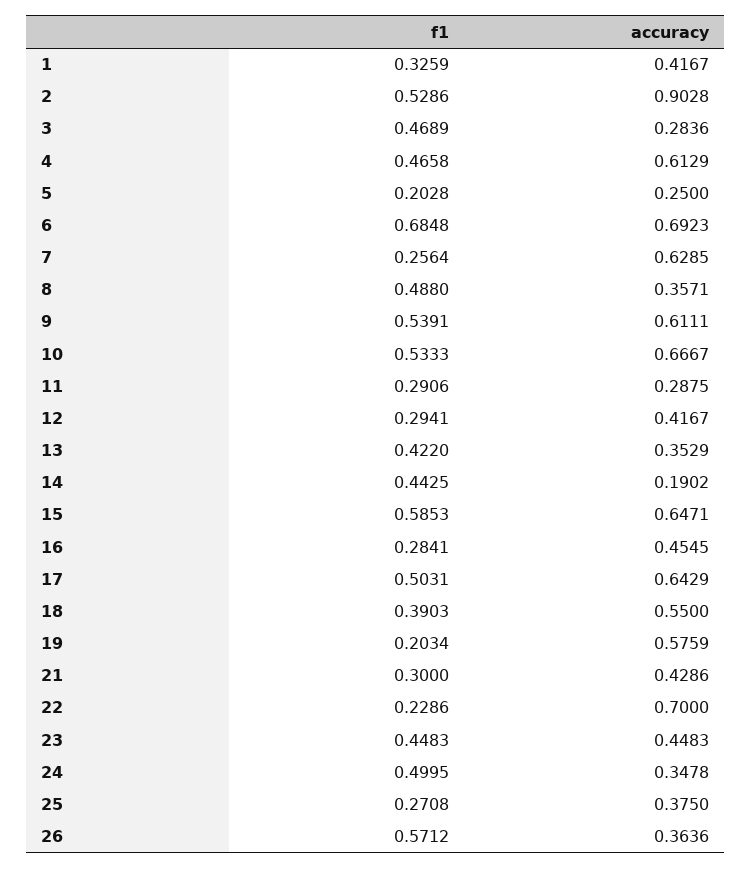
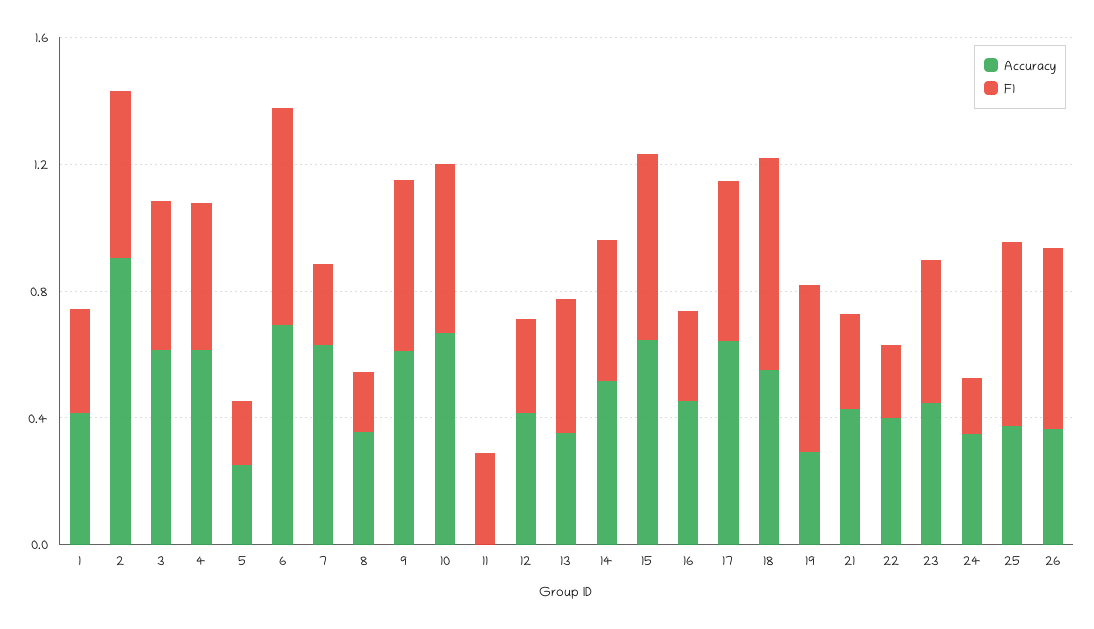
accuracy, 3: 0.2836 -> 0.6
f1, 8: 0.488 -> 0.2
accuracy, 11: 0.2875 -> 0
accuracy, 14: 0.1902 -> 0.5
f1, 18: 0.3903 -> 0.7
f1, 19: 0.2034 -> 0.5
accuracy, 19: 0.5759 -> 0.3
accuracy, 22: 0.7 -> 0.4
f1, 24: 0.4995 -> 0.2
f1, 25: 0.2708 -> 0.6

